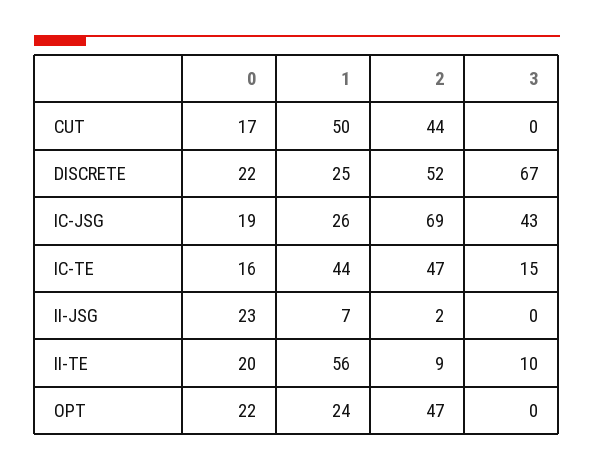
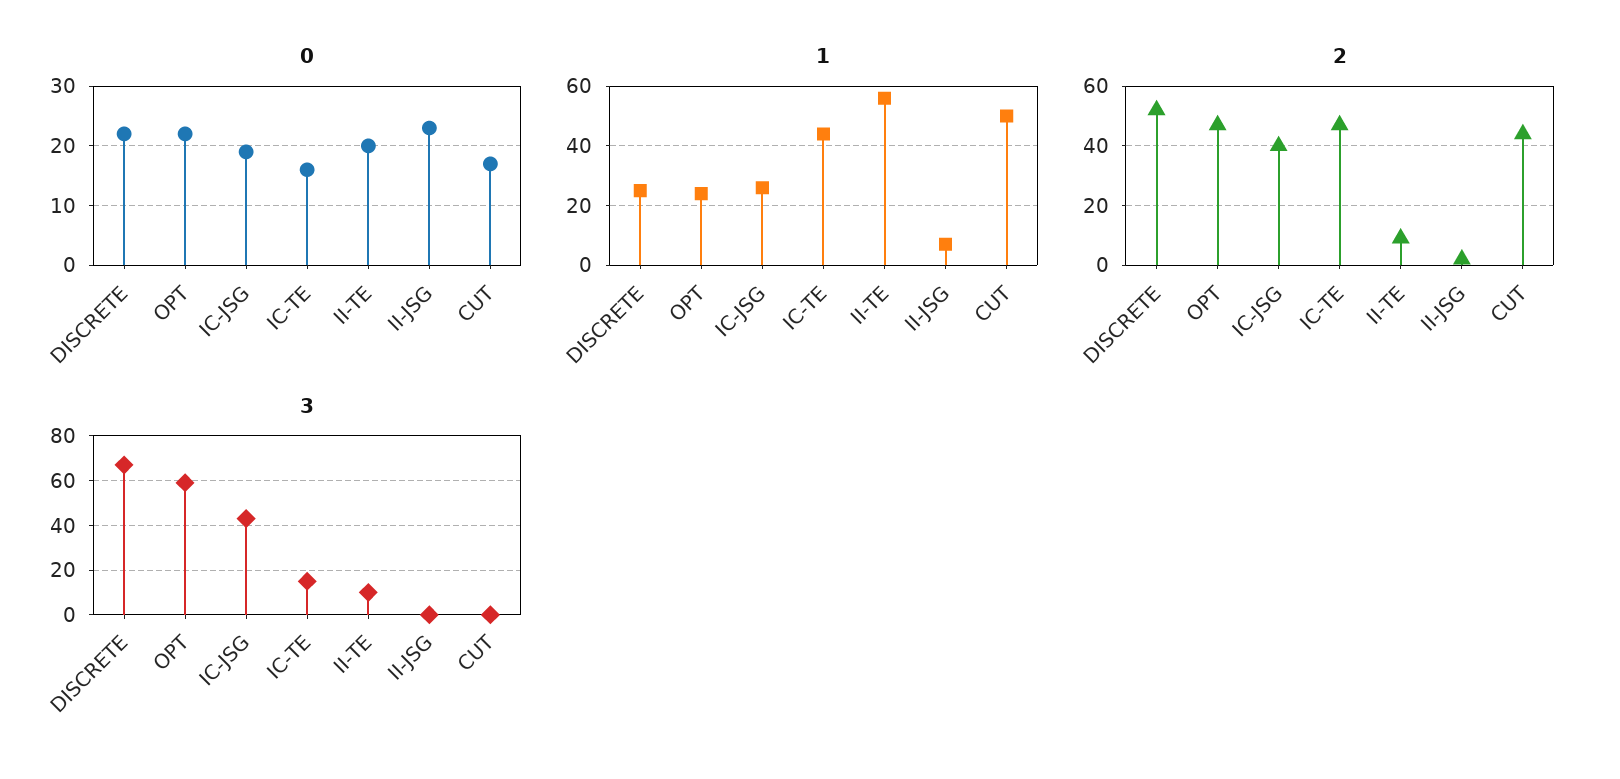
2, IC-JSG: 69 -> 40
3, OPT: 0 -> 60

